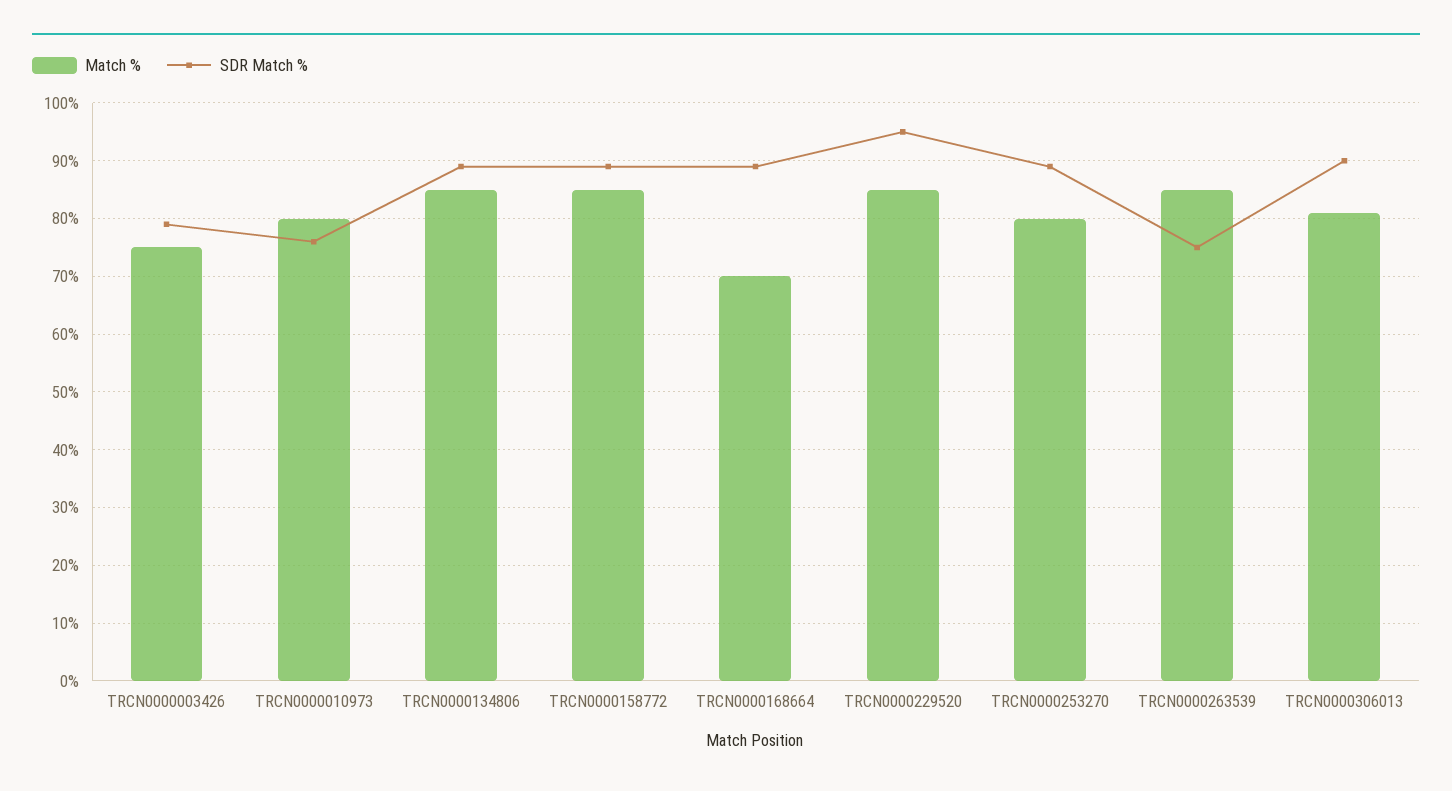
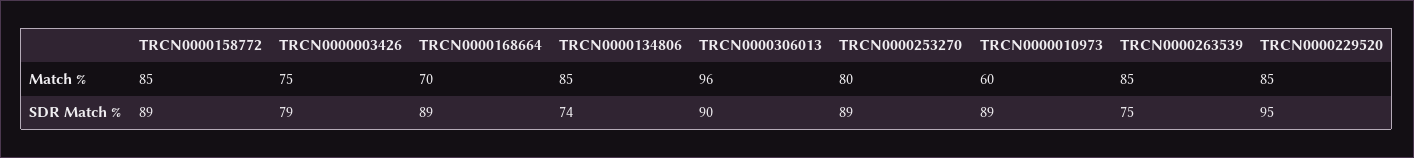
Match %, TRCN0000010973: 80 -> 60
SDR Match %, TRCN0000010973: 75 -> 89
SDR Match %, TRCN0000134806: 90 -> 74
Match %, TRCN0000306013: 80 -> 96

